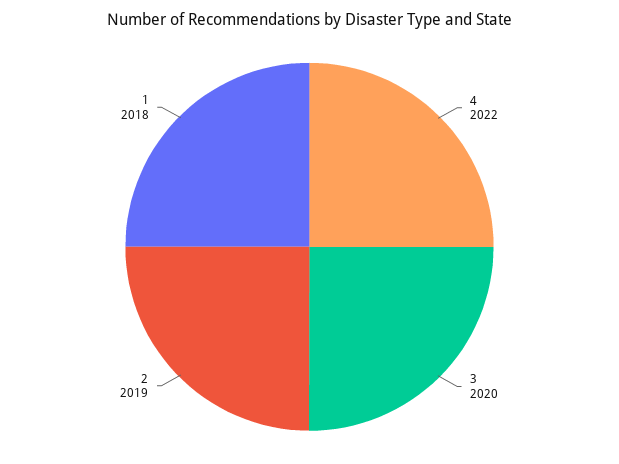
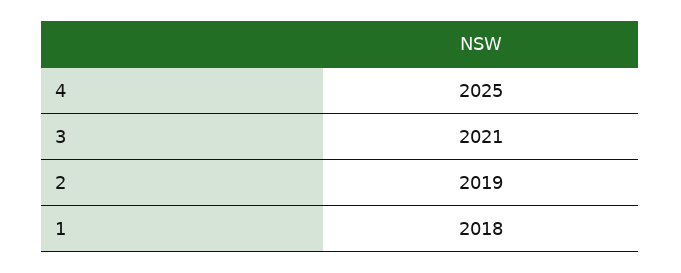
4: 2022 -> 2025
3: 2020 -> 2021

